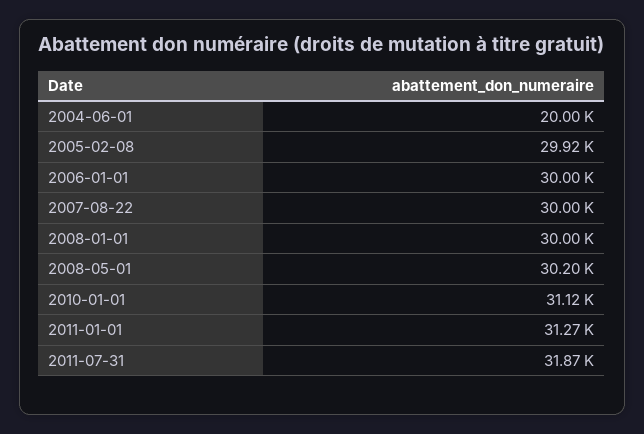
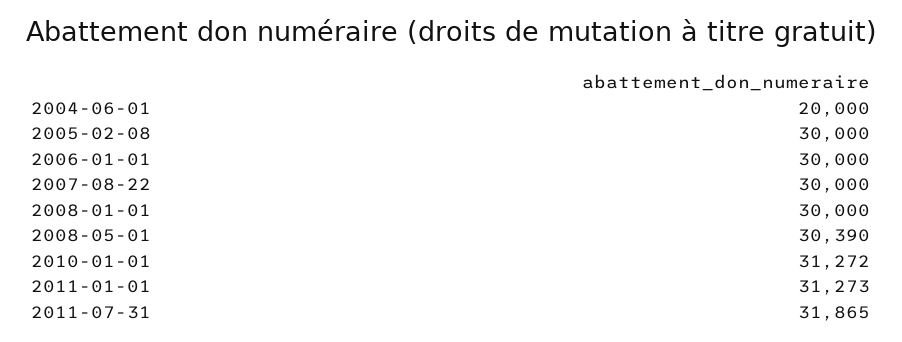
2005-02-08: 29920 -> 30000
2008-05-01: 30200 -> 30390
2010-01-01: 31120 -> 31272

